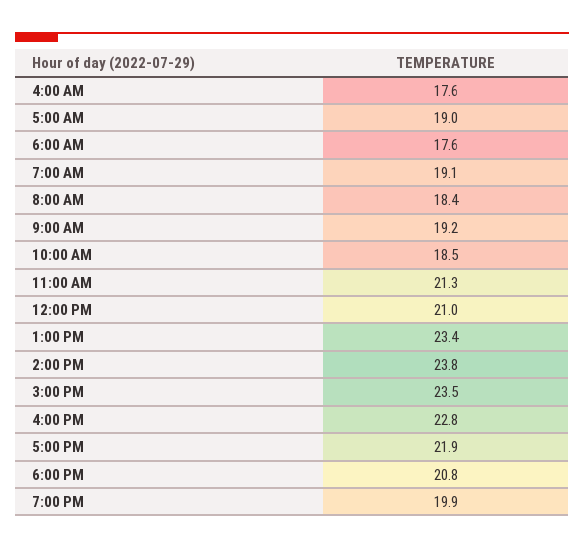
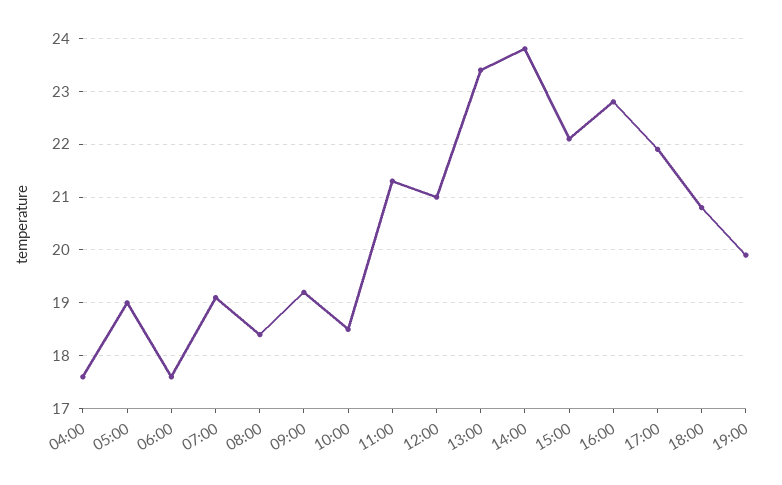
3:00 PM: 23.5 -> 22

